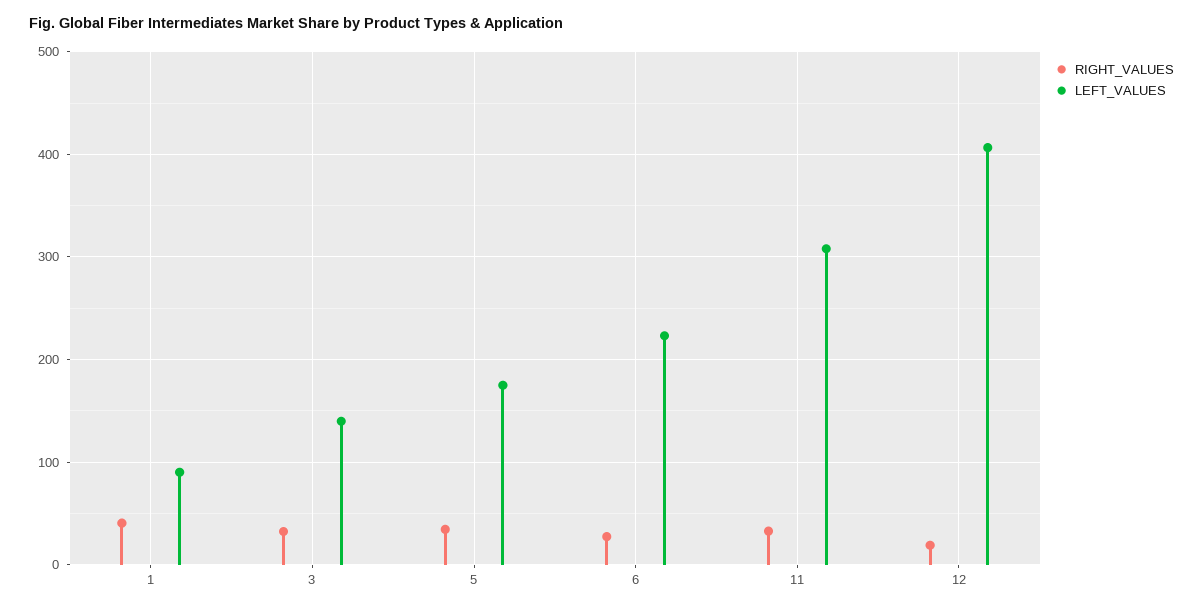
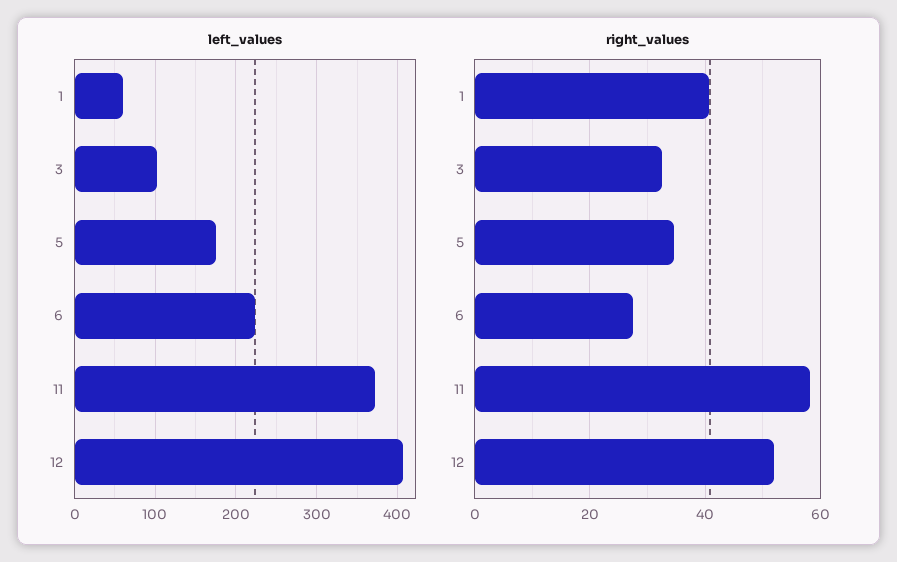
LEFT_VALUES, 1: 90 -> 60
LEFT_VALUES, 3: 140 -> 100
RIGHT_VALUES, 11: 30 -> 58
LEFT_VALUES, 11: 310 -> 370
RIGHT_VALUES, 12: 20 -> 52

